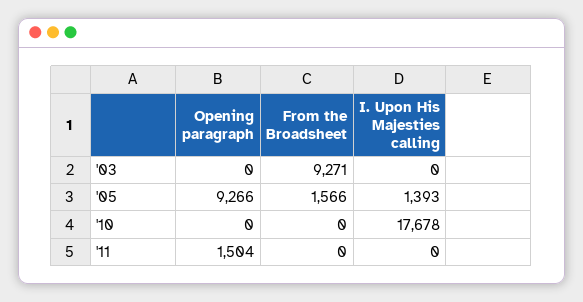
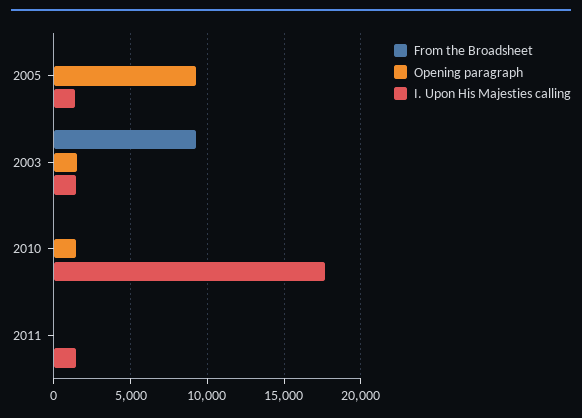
Opening paragraph, '03: 0 -> 1500
I. Upon His Majesties calling, '03: 0 -> 1500
From the Broadsheet, '05: 1566 -> 0
Opening paragraph, '10: 0 -> 1500
Opening paragraph, '11: 1504 -> 0
I. Upon His Majesties calling, '11: 0 -> 1500

